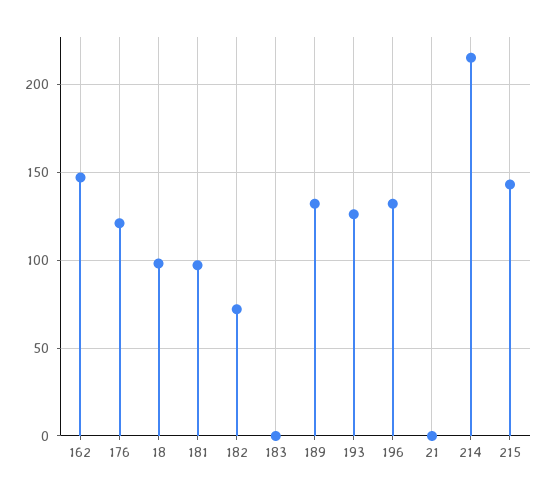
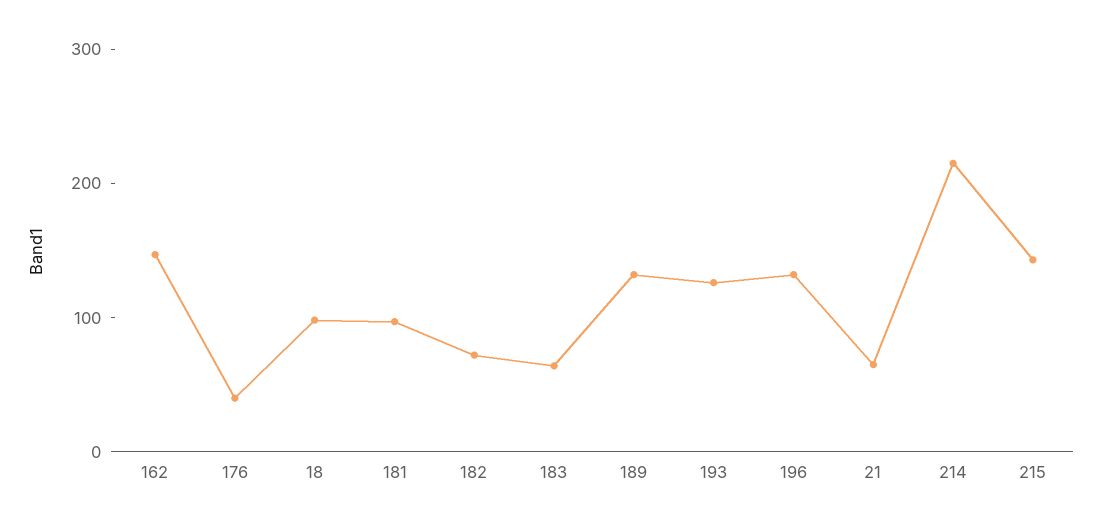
176: 120 -> 40
183: 0 -> 60
21: 0 -> 60

